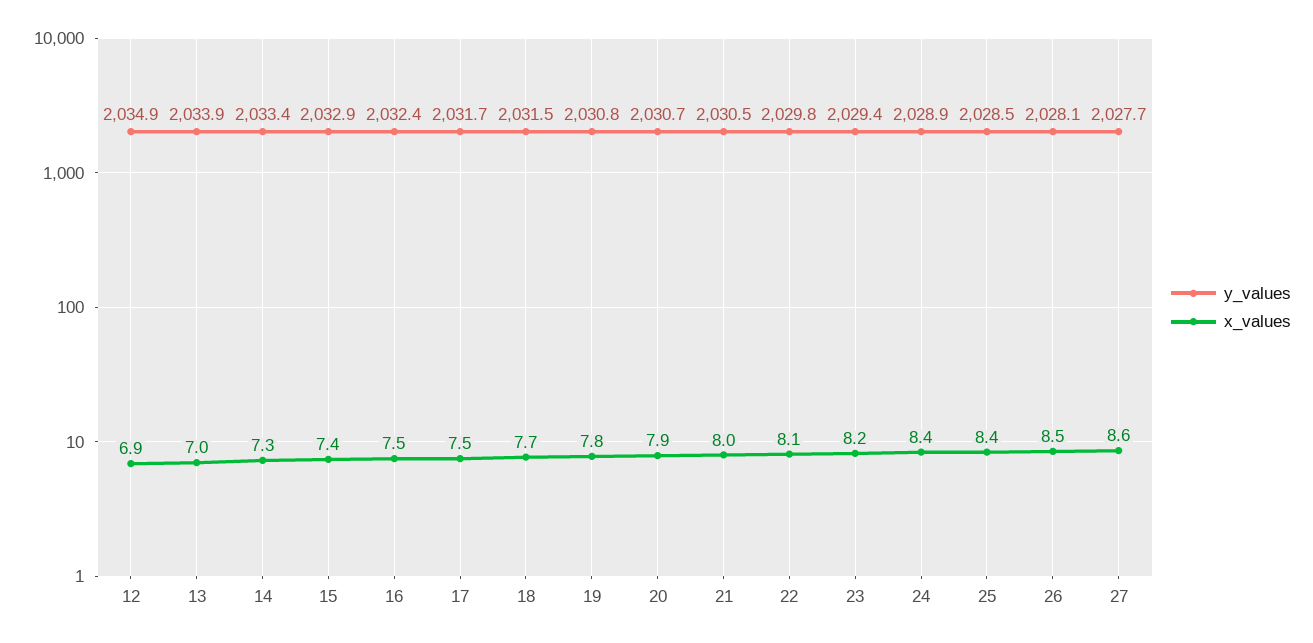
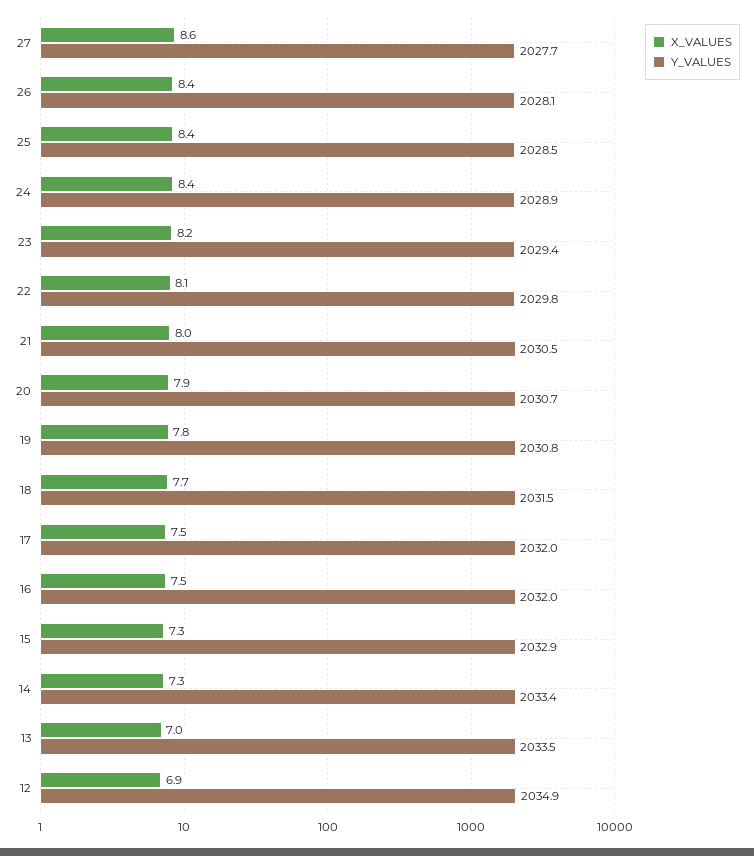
y_values, 13: 2033.9 -> 2033.5
x_values, 15: 7.4 -> 7.3
y_values, 16: 2032.4 -> 2032
y_values, 17: 2031.7 -> 2032
x_values, 26: 8.5 -> 8.4

